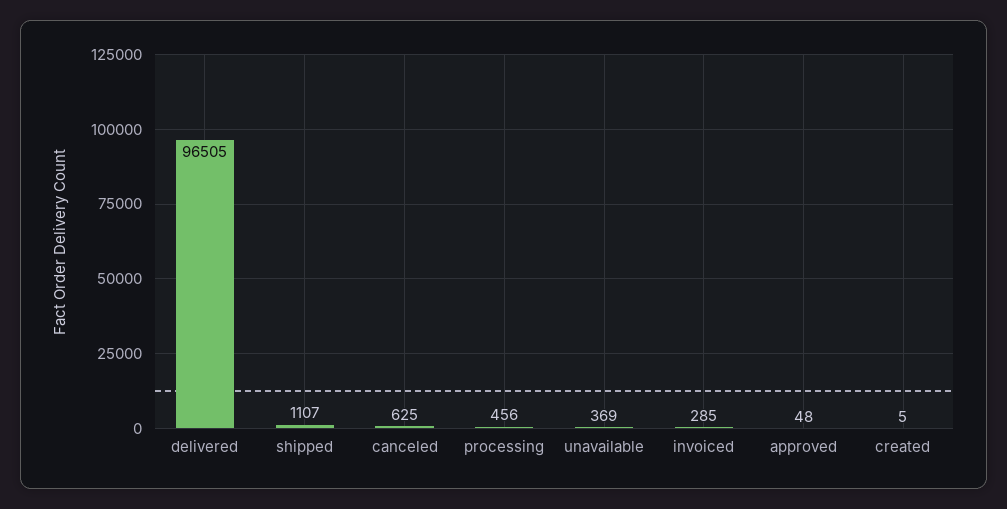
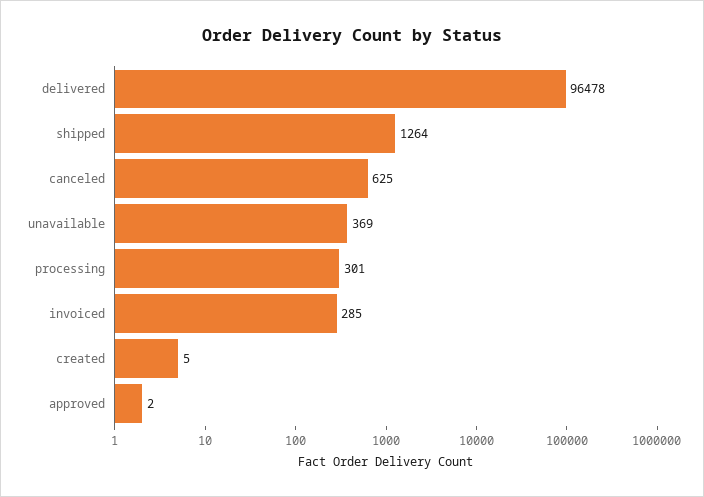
delivered: 96505 -> 96478
shipped: 1107 -> 1264
processing: 456 -> 301
approved: 48 -> 2

